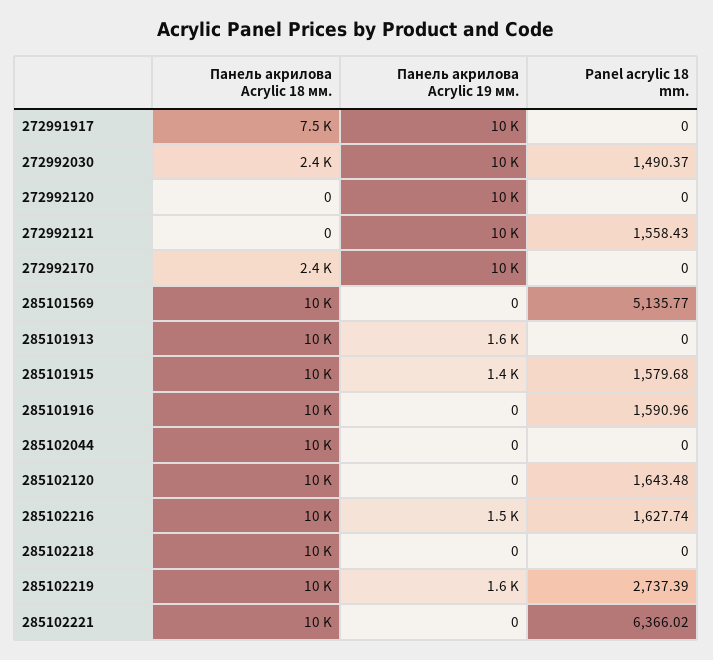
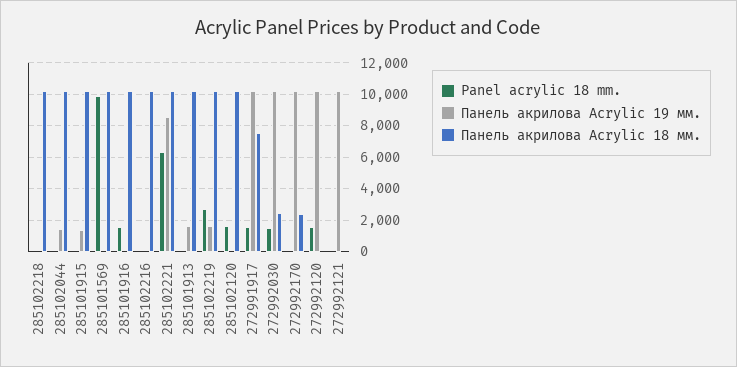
Panel acrylic 18 mm., 272991917: 0 -> 1500
Panel acrylic 18 mm., 272992120: 0 -> 1500
Panel acrylic 18 mm., 272992121: 1558.43 -> 0
Panel acrylic 18 mm., 285101569: 5135.77 -> 10000
Panel acrylic 18 mm., 285101915: 1579.68 -> 0
Панель акрилова Acrylic 19 мм., 285102044: 0 -> 1500
Панель акрилова Acrylic 19 мм., 285102216: 1500 -> 0
Panel acrylic 18 mm., 285102216: 1627.74 -> 0
Панель акрилова Acrylic 19 мм., 285102221: 0 -> 8500

